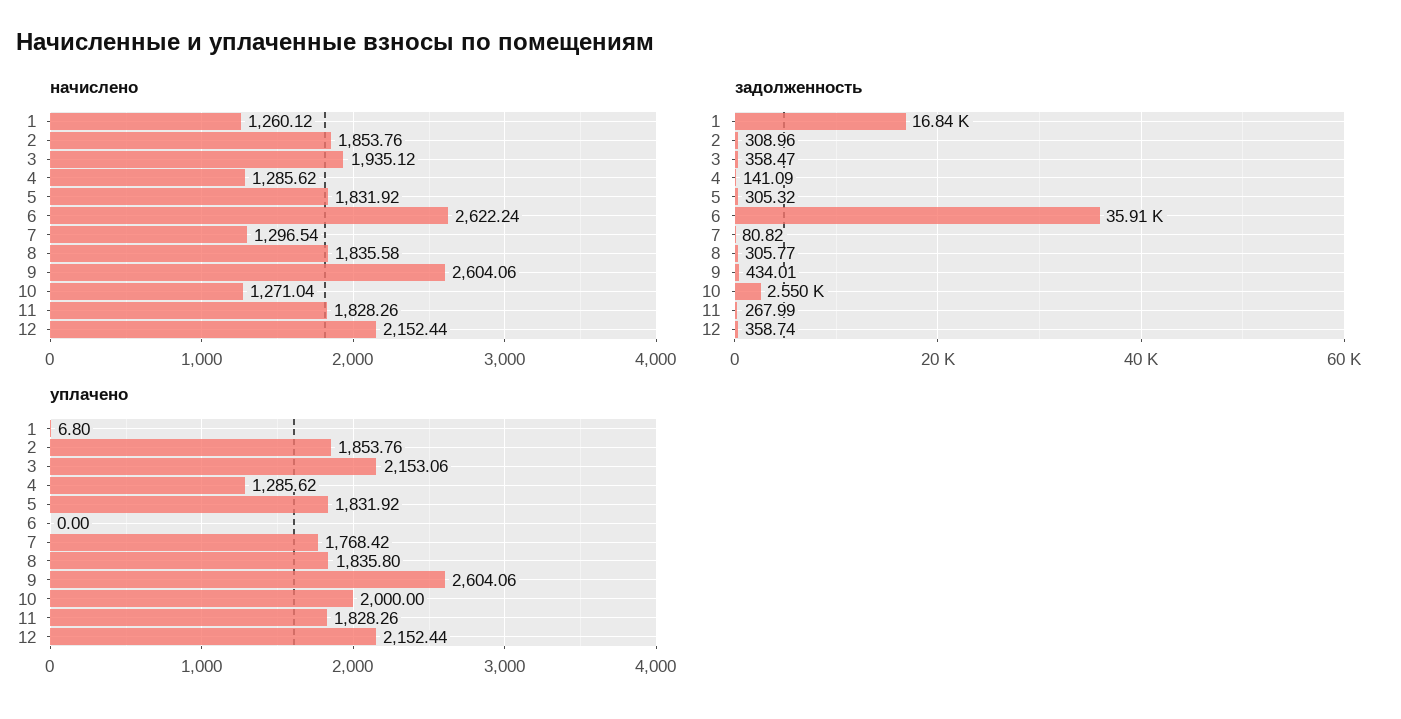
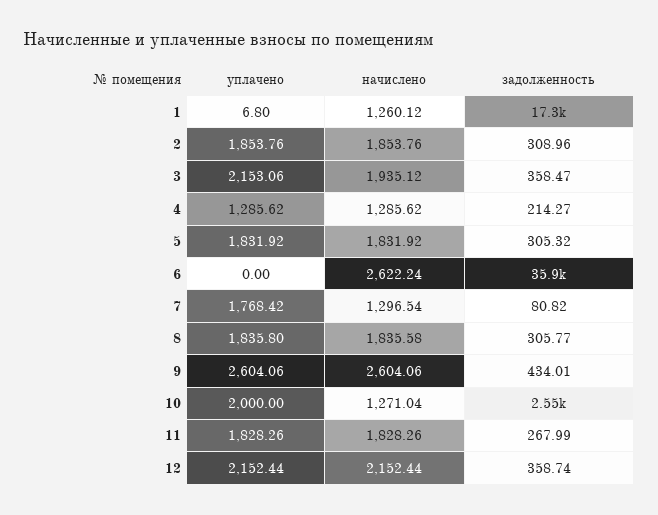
задолженность, 1: 16840 -> 17300
задолженность, 4: 141.09 -> 214.27

